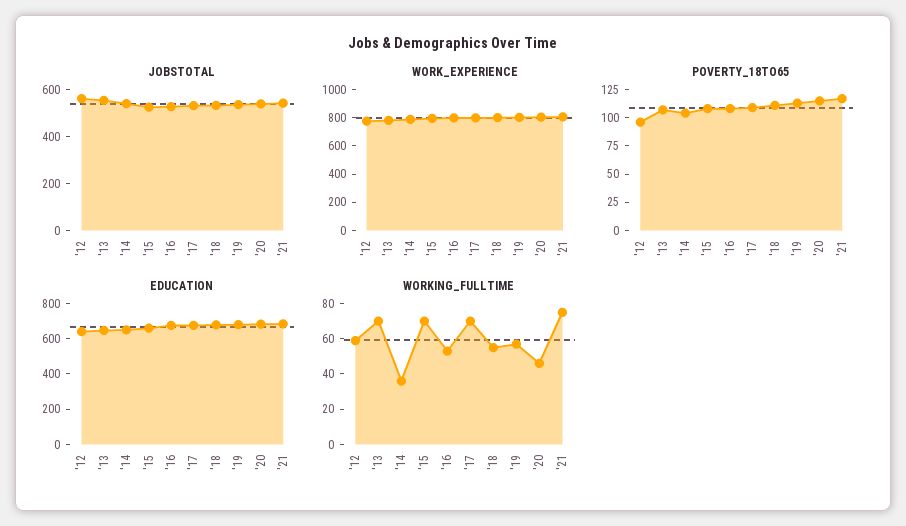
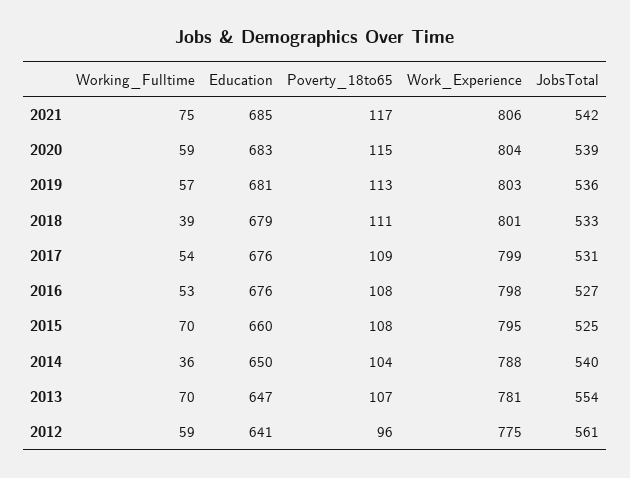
WORKING_FULLTIME, '17: 70 -> 54
WORKING_FULLTIME, '18: 55 -> 39
WORKING_FULLTIME, '20: 45 -> 59

